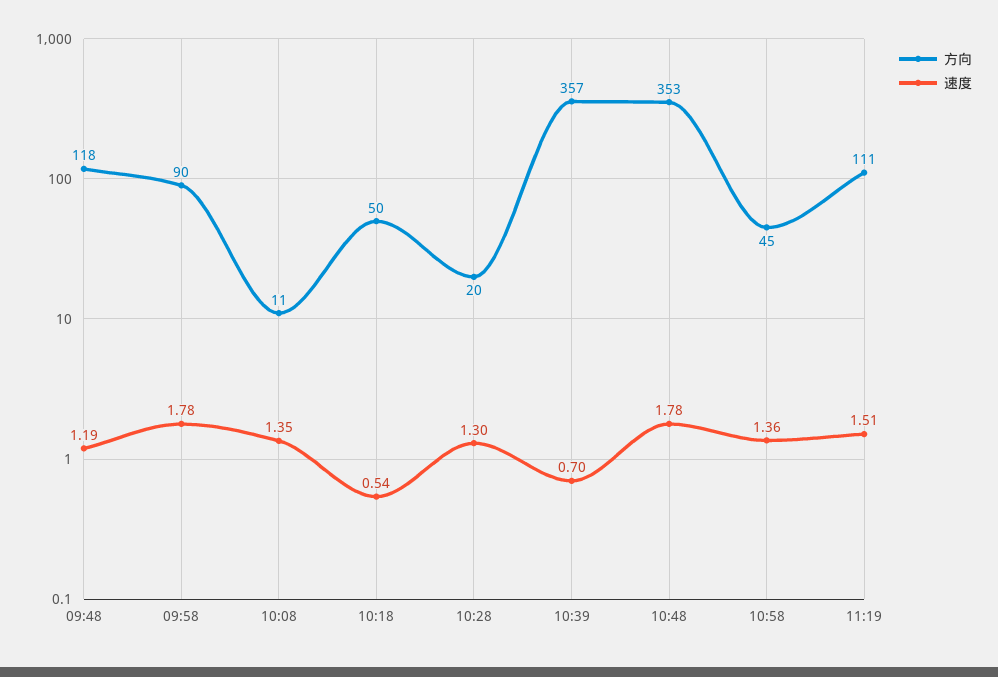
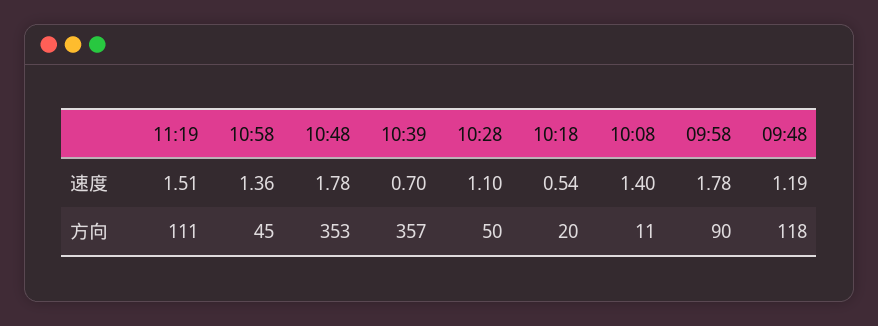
速度, 10:08: 1.35 -> 1.4
方向, 10:18: 50 -> 20
方向, 10:28: 20 -> 50
速度, 10:28: 1.3 -> 1.1

